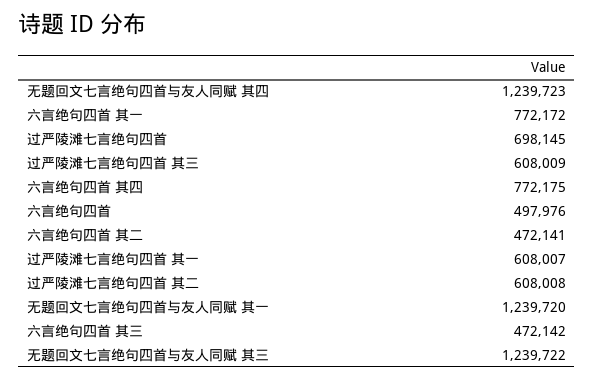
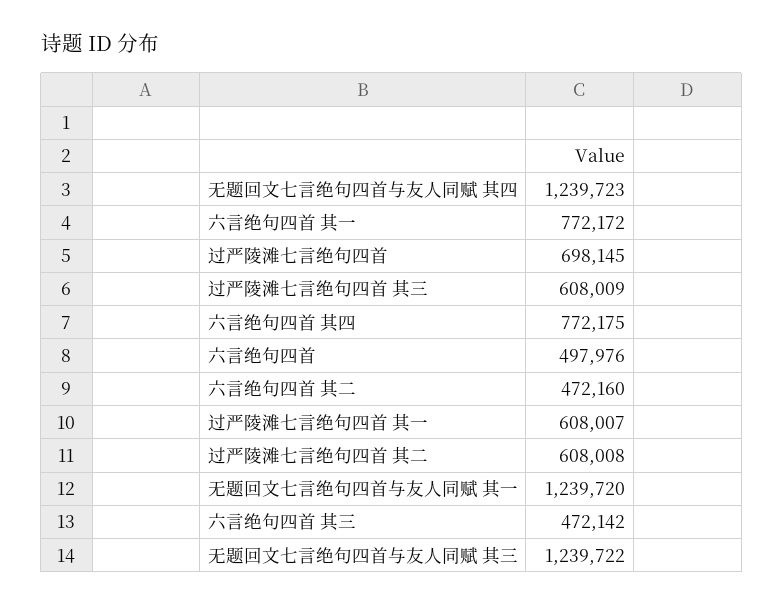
六言绝句四首 其二: 472141 -> 472160

